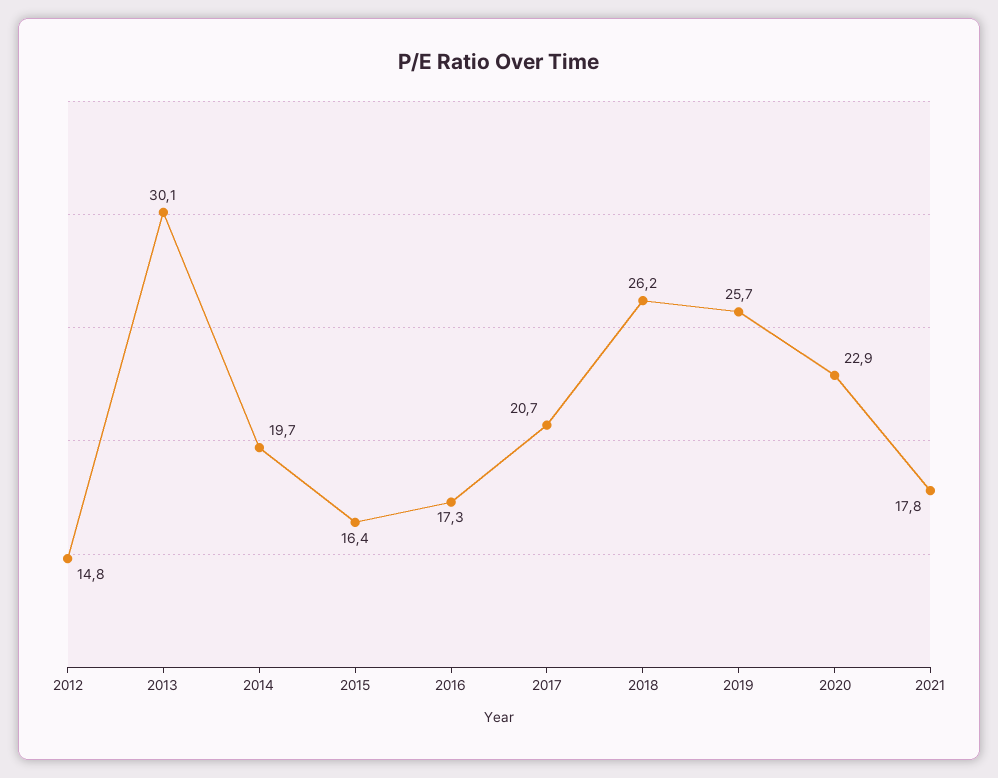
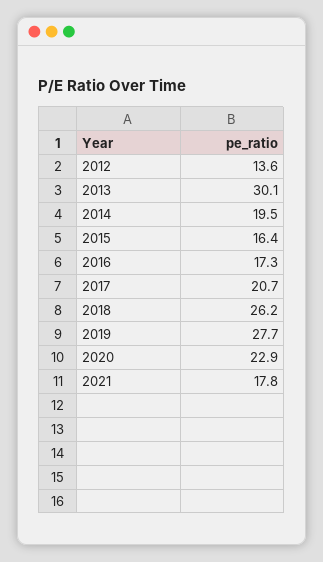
2012: 14.8 -> 13.6
2014: 19.7 -> 19.5
2019: 25.7 -> 27.7

